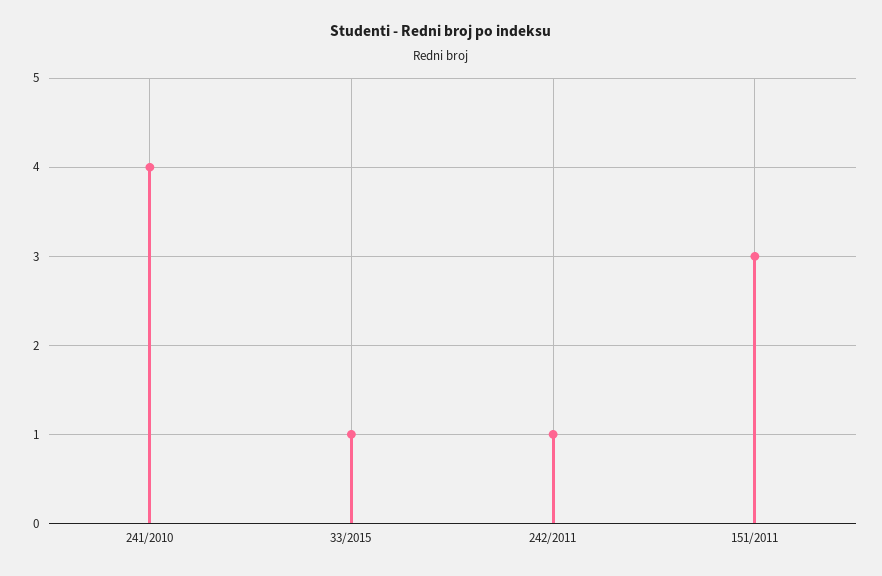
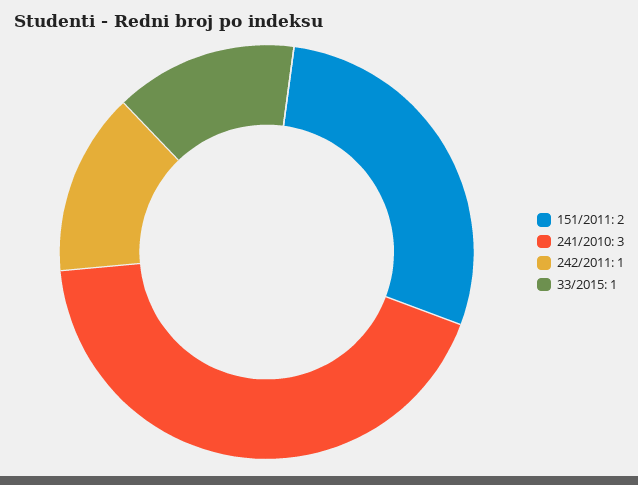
241/2010: 4 -> 3
151/2011: 3 -> 2

